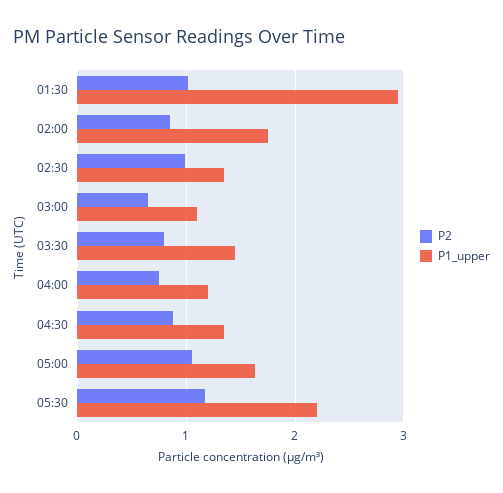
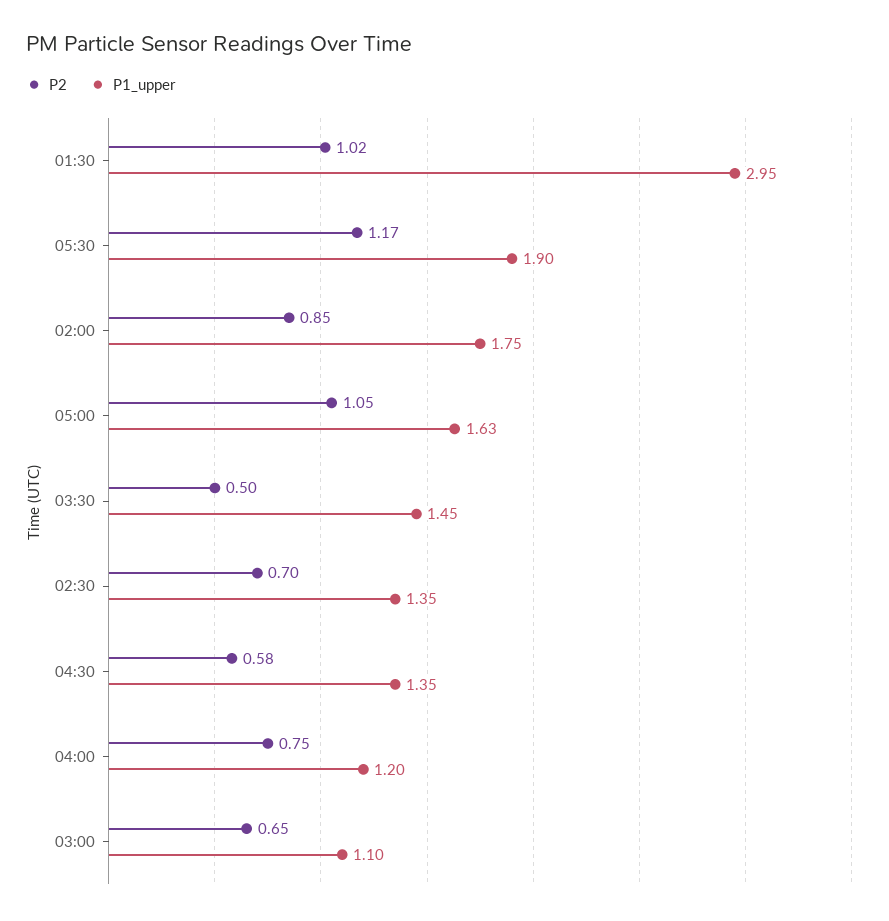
P2, 02:30: 1 -> 0.7
P2, 03:30: 0.8 -> 0.5
P2, 04:30: 0.9 -> 0.58
P1_upper, 05:30: 2.2 -> 1.9

